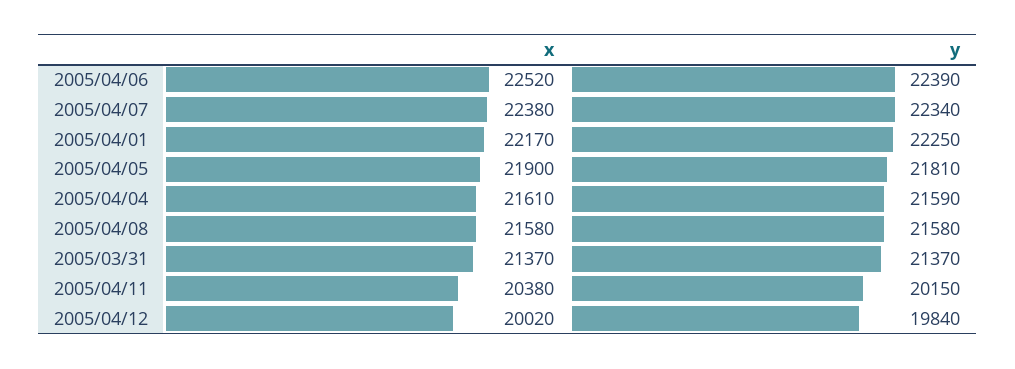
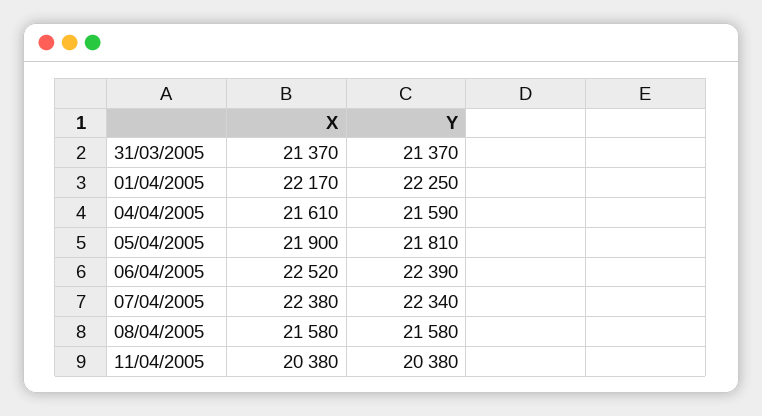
y, 2005/04/11: 20150 -> 20380
x, 2005/04/12: 20020 -> none
y, 2005/04/12: 19840 -> none

